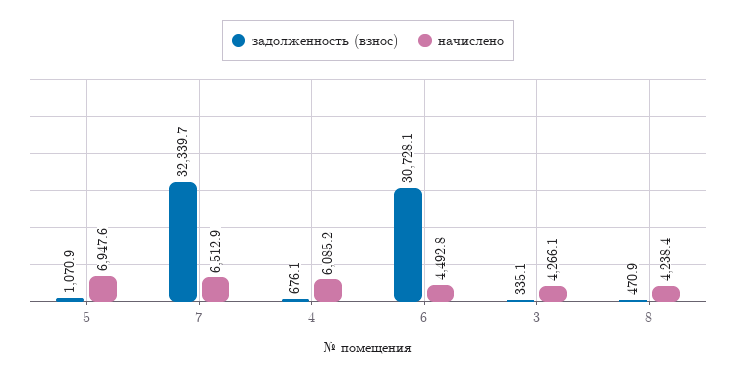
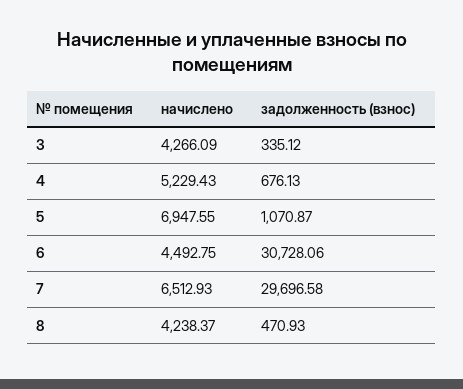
задолженность (взнос), 7: 32339.7 -> 29696.58
начислено, 4: 6085.2 -> 5229.43

